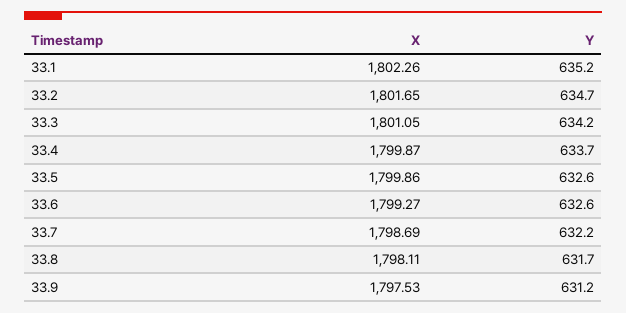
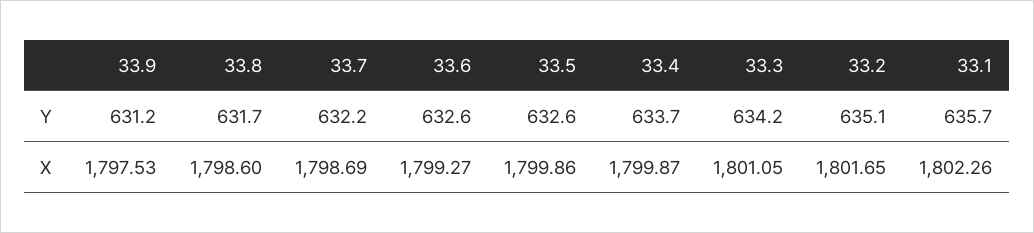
Y, 33.1: 635.2 -> 635.7
Y, 33.2: 634.7 -> 635.1
X, 33.8: 1798.11 -> 1798.6

